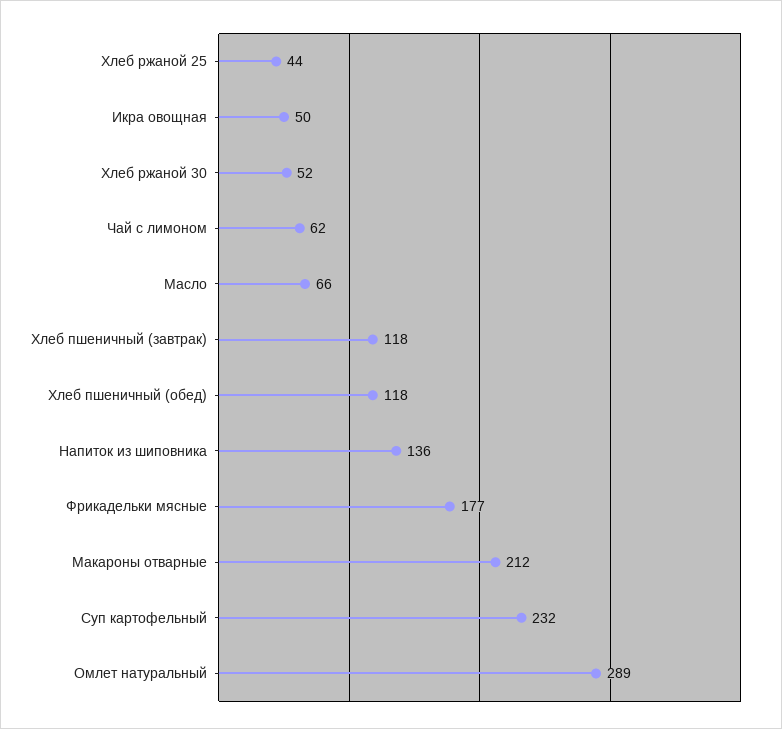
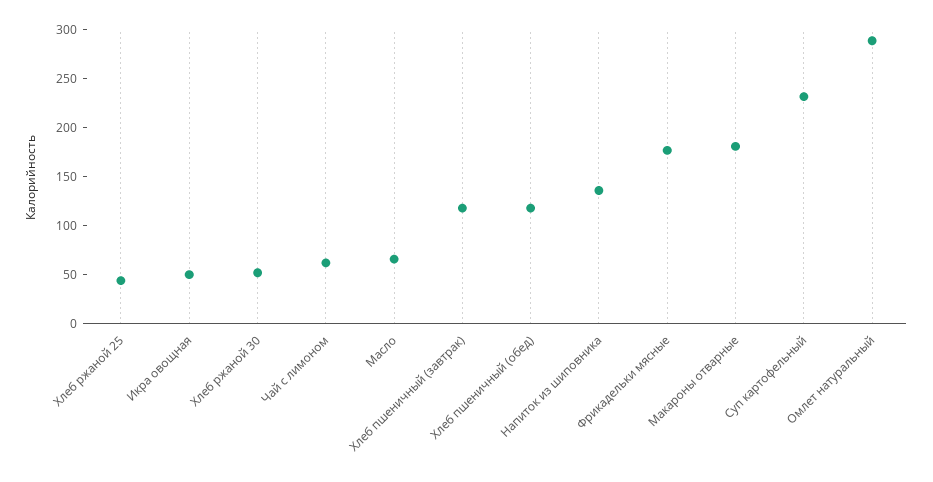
Макароны отварные: 212 -> 180

